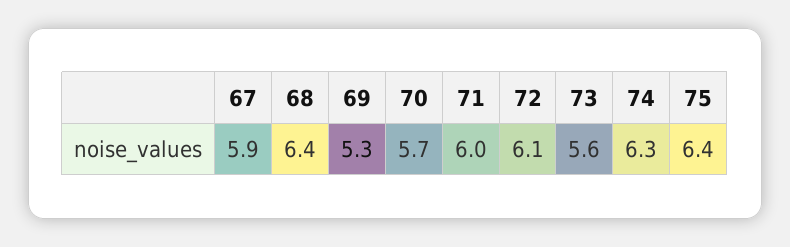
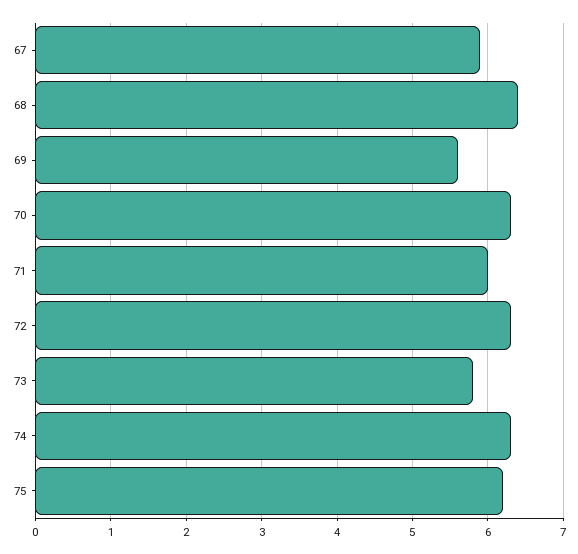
69: 5.3 -> 5.6
70: 5.7 -> 6.3
72: 6.1 -> 6.3
73: 5.6 -> 5.8
75: 6.4 -> 6.2

